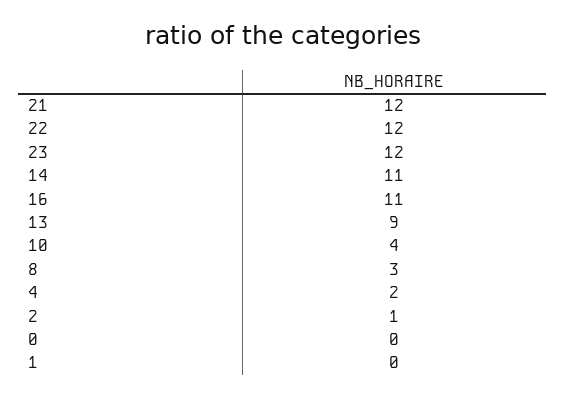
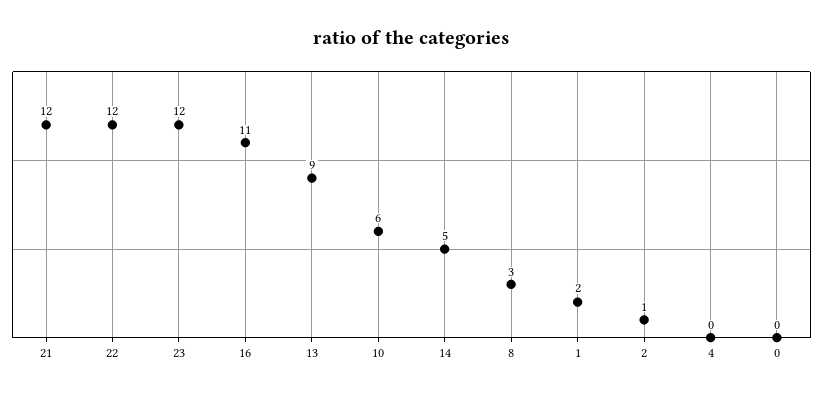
14: 11 -> 5
10: 4 -> 6
4: 2 -> 0
1: 0 -> 2

